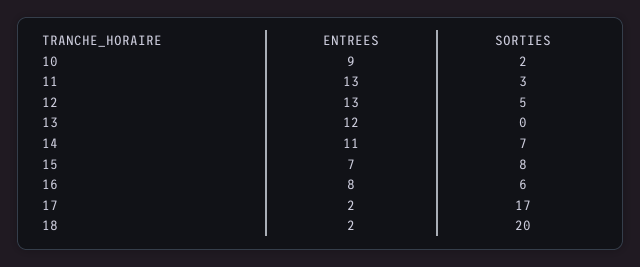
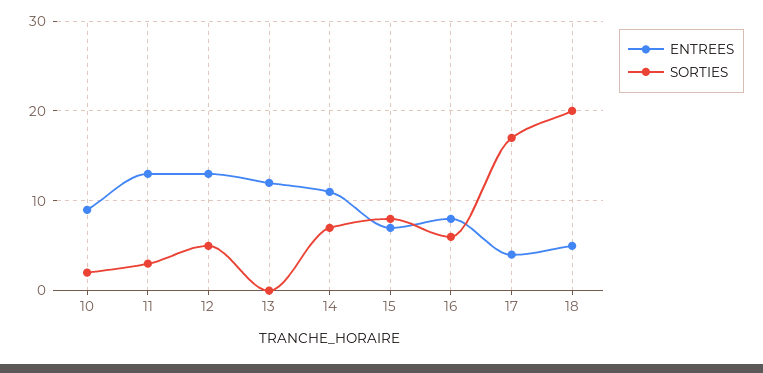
ENTREES, 17: 2 -> 4
ENTREES, 18: 2 -> 5

